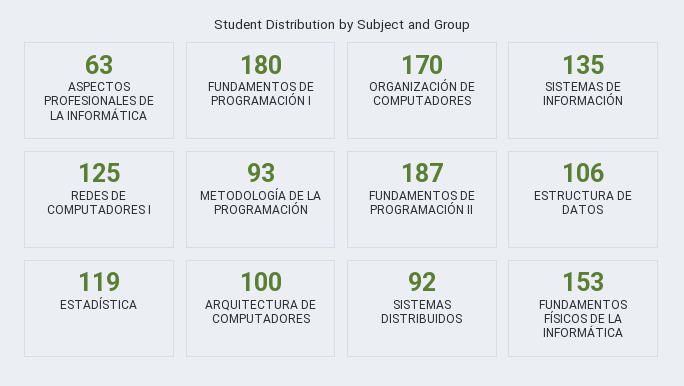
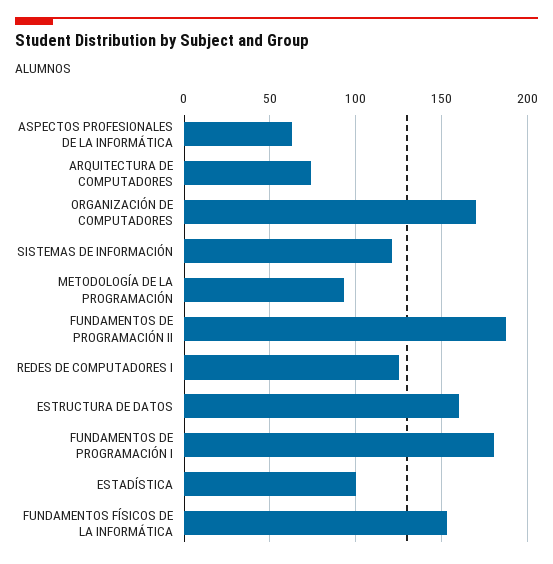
SISTEMAS DE INFORMACIÓN: 135 -> 120
ESTRUCTURA DE DATOS: 106 -> 160
ESTADÍSTICA: 119 -> 100
ARQUITECTURA DE COMPUTADORES: 100 -> 75
SISTEMAS DISTRIBUIDOS: 92 -> none

